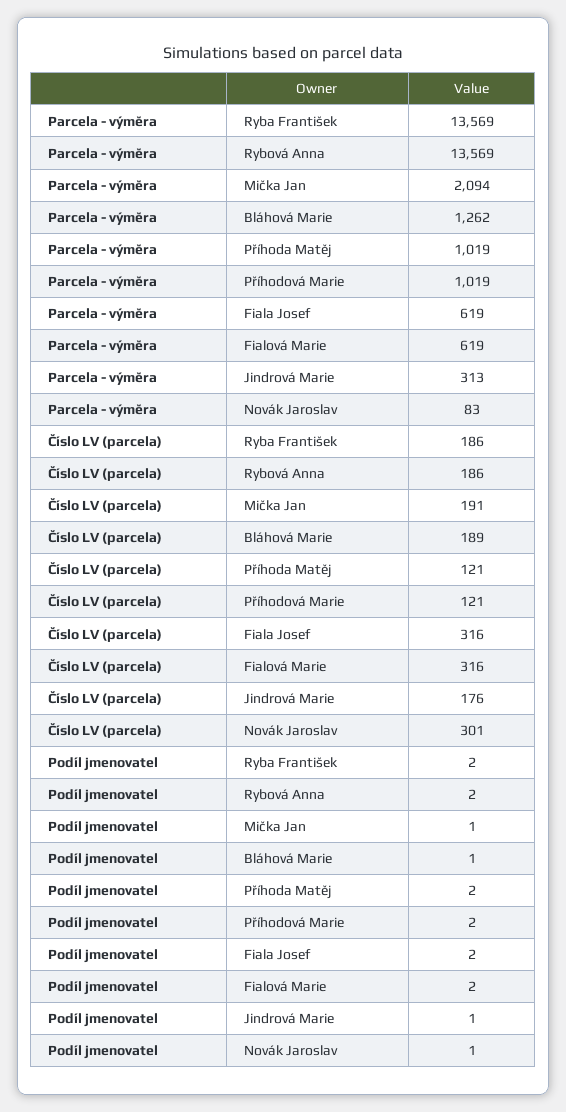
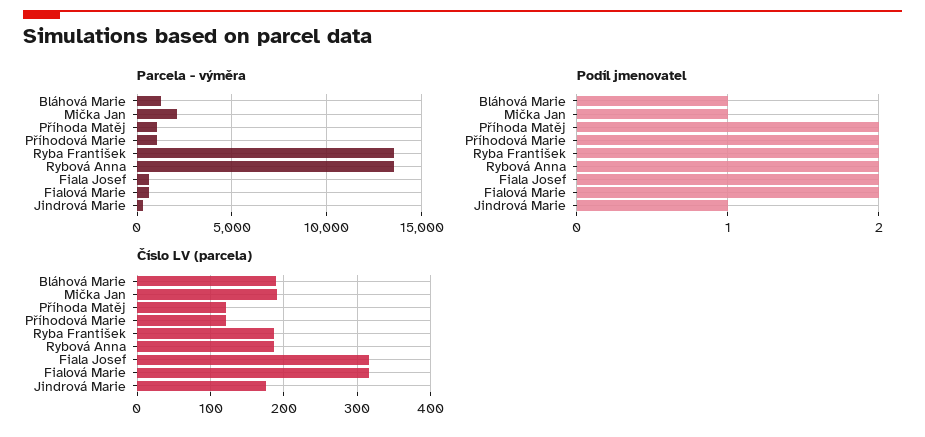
Parcela - výměra, Novák Jaroslav: 83 -> none
Číslo LV (parcela), Novák Jaroslav: 301 -> none
Podíl jmenovatel, Novák Jaroslav: 1 -> none

